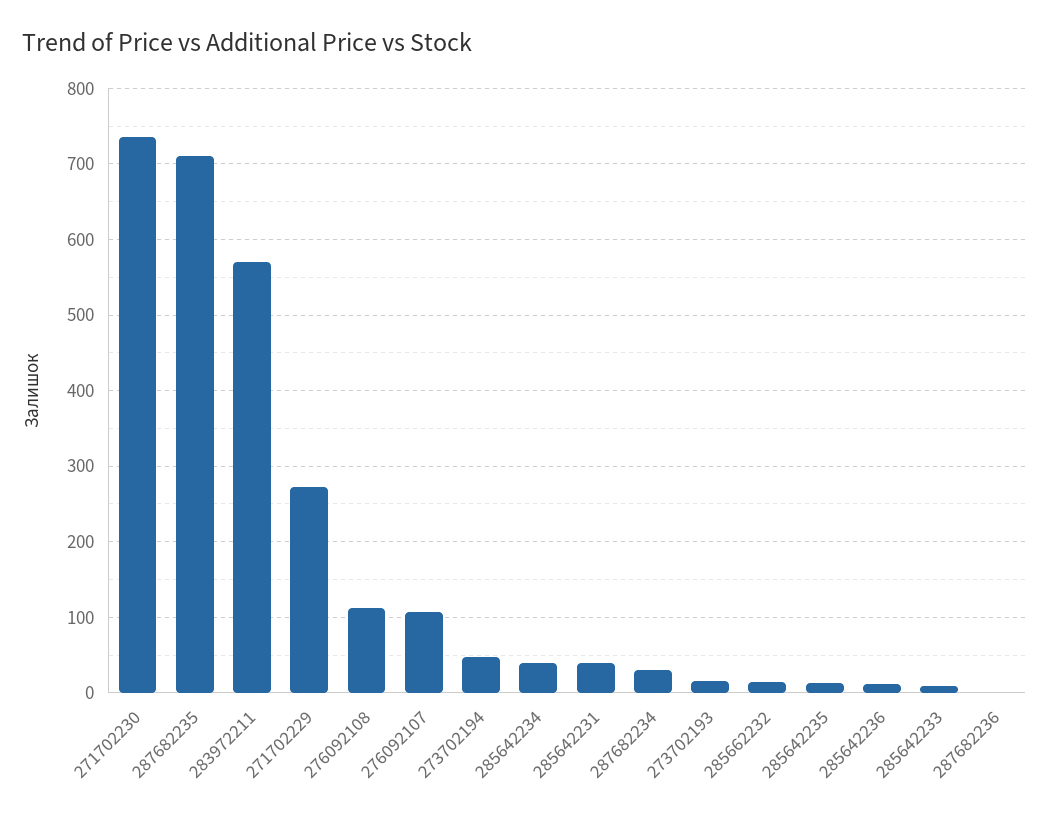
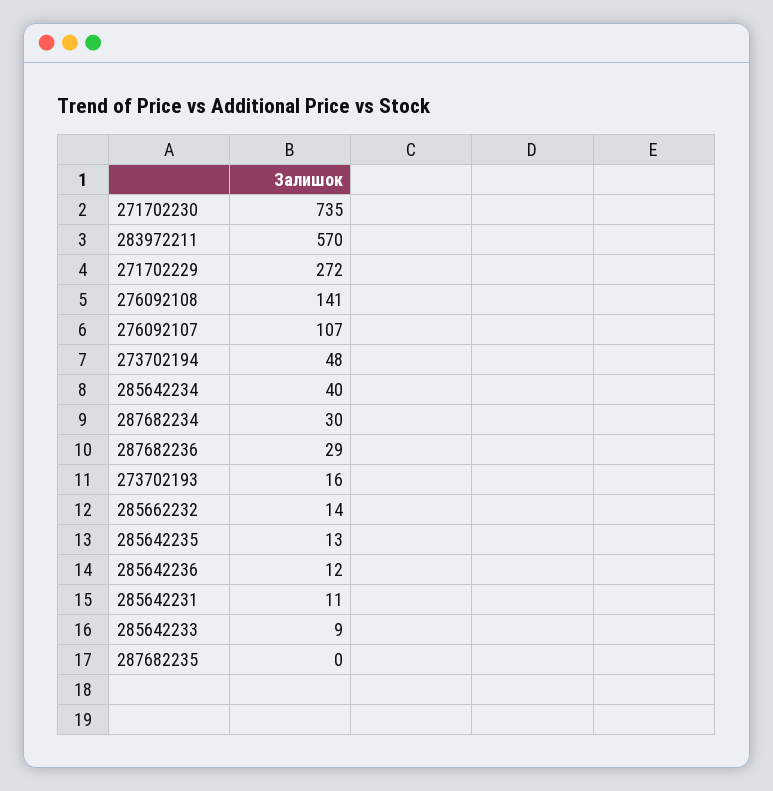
287682235: 710 -> 0
276092108: 110 -> 141
285642231: 40 -> 11
287682236: 0 -> 29

